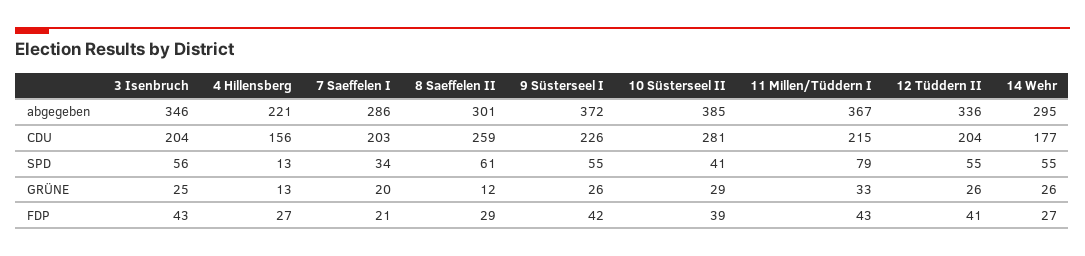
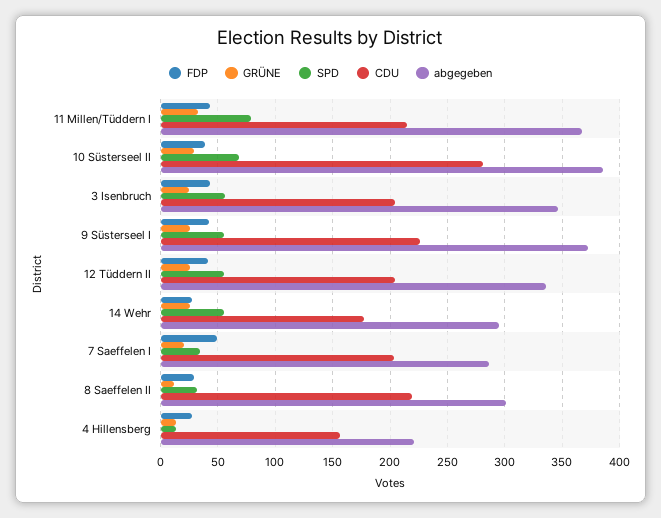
CDU, 8 Saeffelen II: 259 -> 220
SPD, 8 Saeffelen II: 61 -> 30
SPD, 10 Süsterseel II: 41 -> 70
FDP, 7 Saeffelen I: 21 -> 50

